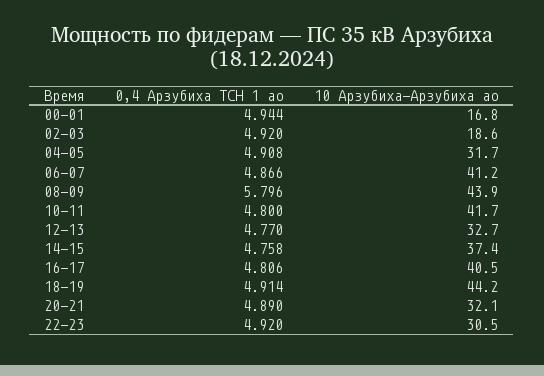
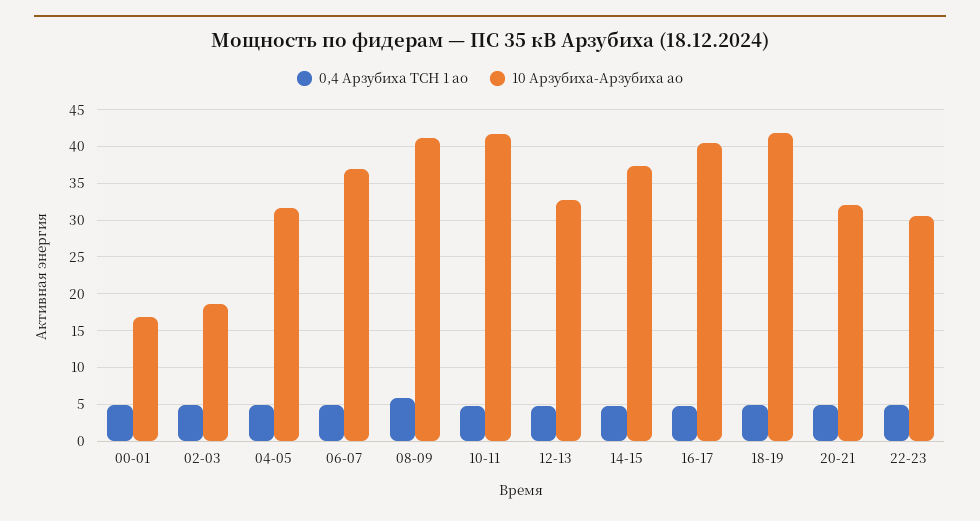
10 Арзубиха-Арзубиха ао, 06-07: 41.2 -> 37
10 Арзубиха-Арзубиха ао, 08-09: 43.9 -> 41
10 Арзубиха-Арзубиха ао, 18-19: 44.2 -> 42

